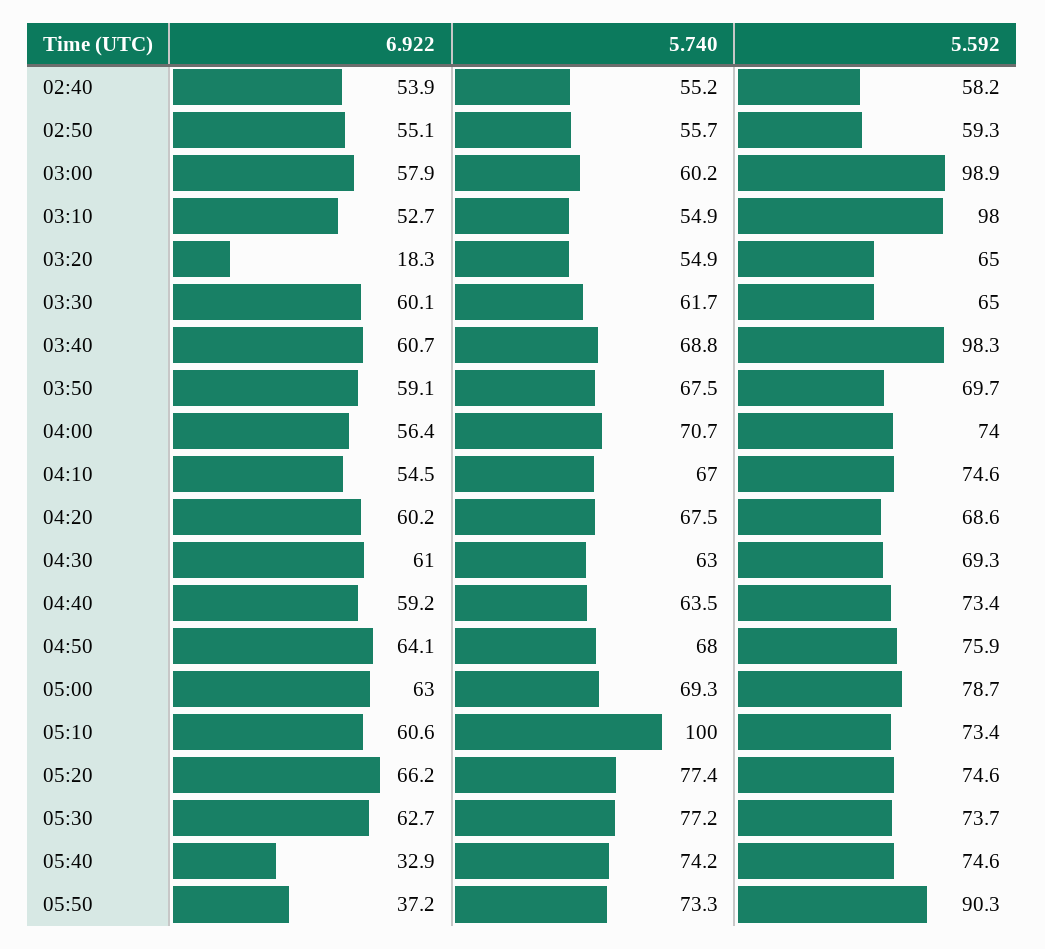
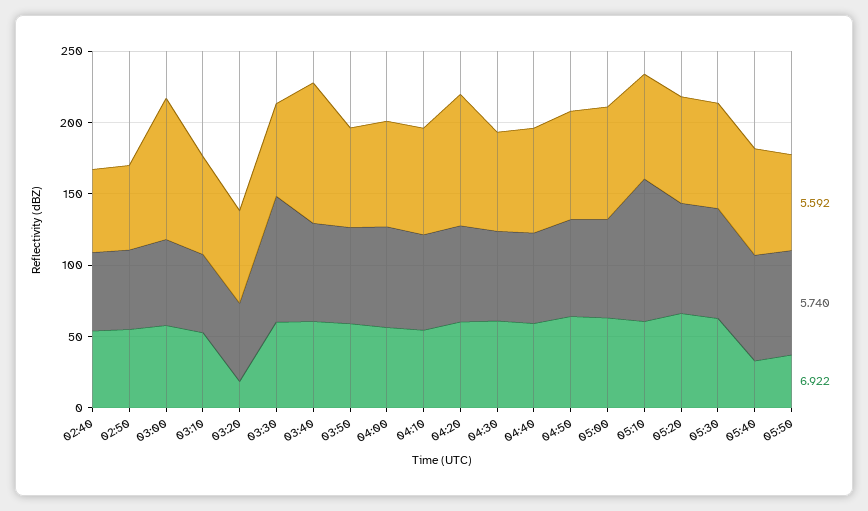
5.592, 03:10: 98 -> 70
5.740, 03:30: 61.7 -> 90
5.592, 04:20: 68.6 -> 90
5.592, 05:50: 90.3 -> 70

